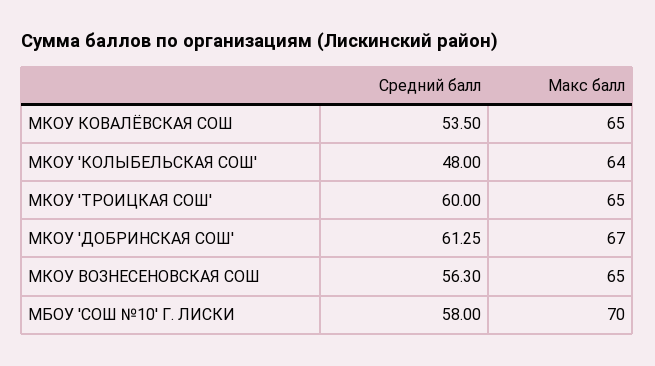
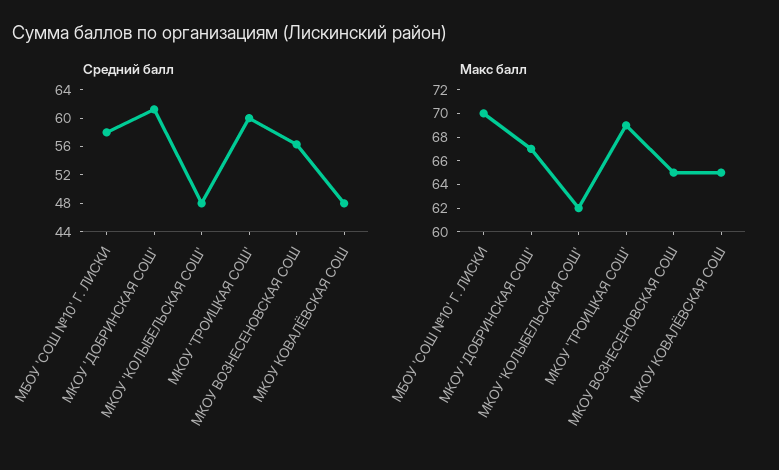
Средний балл, МКОУ КОВАЛЁВСКАЯ СОШ: 53.5 -> 48
Макс балл, МКОУ 'КОЛЫБЕЛЬСКАЯ СОШ': 64 -> 62
Макс балл, МКОУ 'ТРОИЦКАЯ СОШ': 65 -> 69

